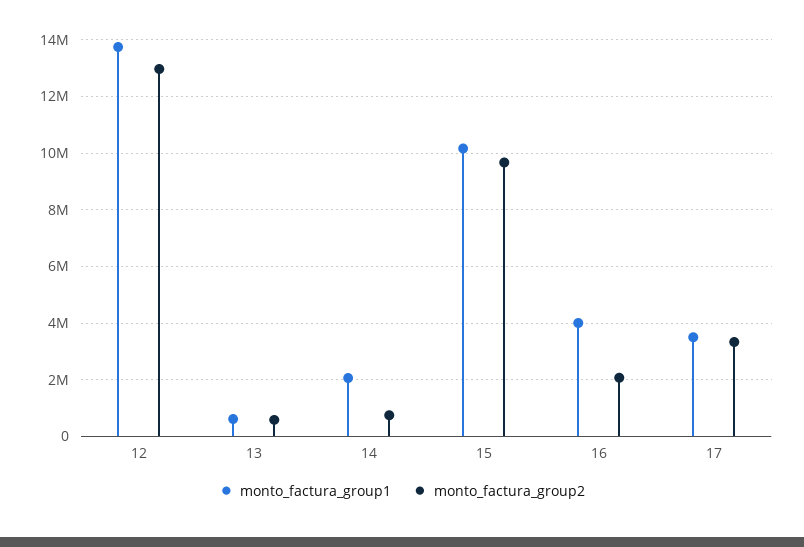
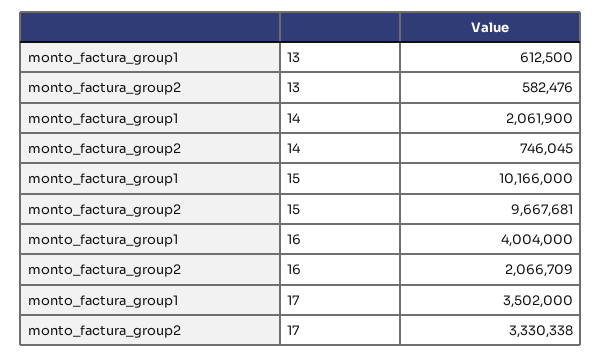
monto_factura_group1, 12: 13750000 -> none
monto_factura_group2, 12: 13000000 -> none

